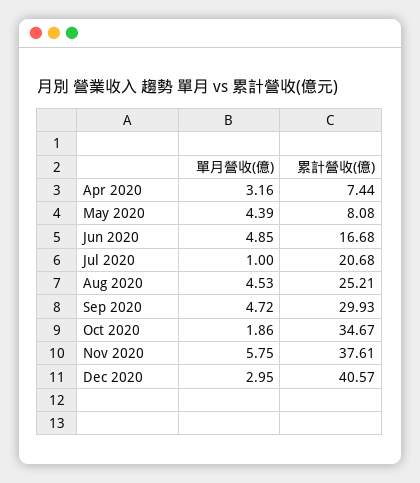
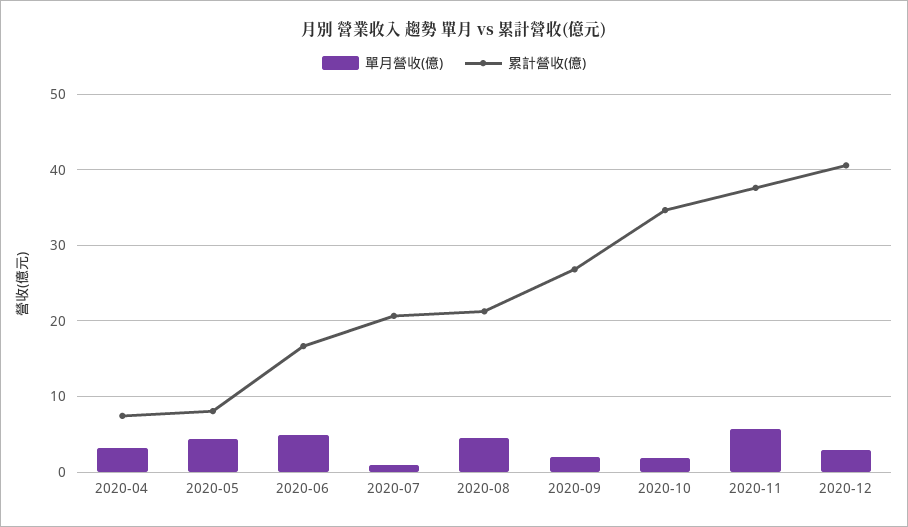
累計營收(億), Aug 2020: 25.21 -> 21
單月營收(億), Sep 2020: 4.72 -> 2
累計營收(億), Sep 2020: 29.93 -> 27

